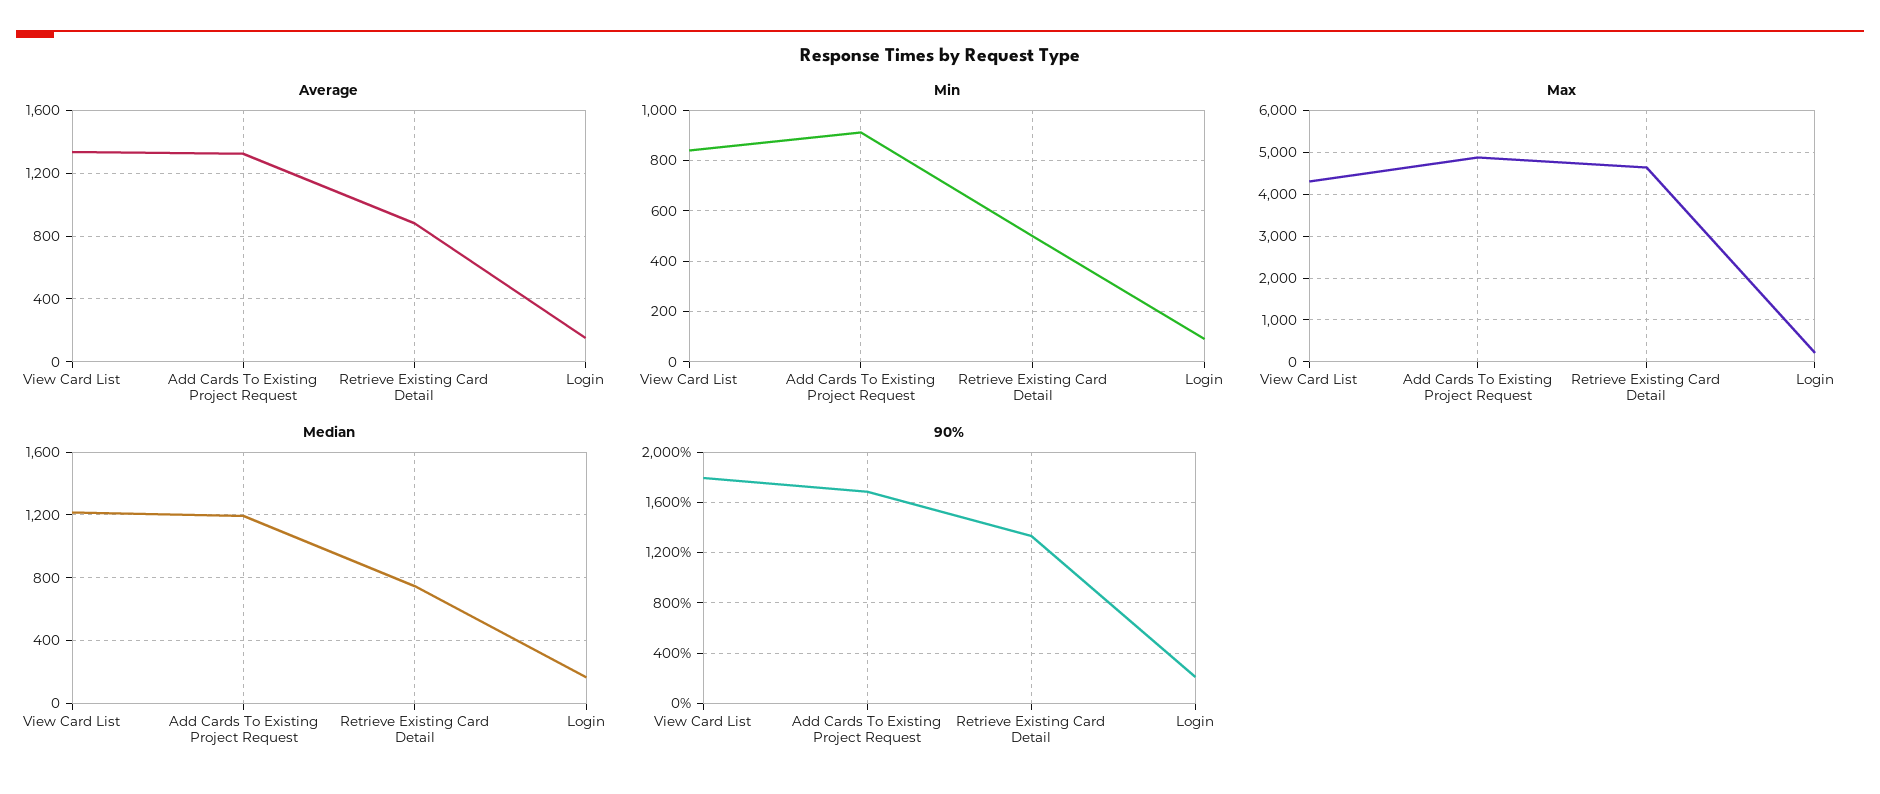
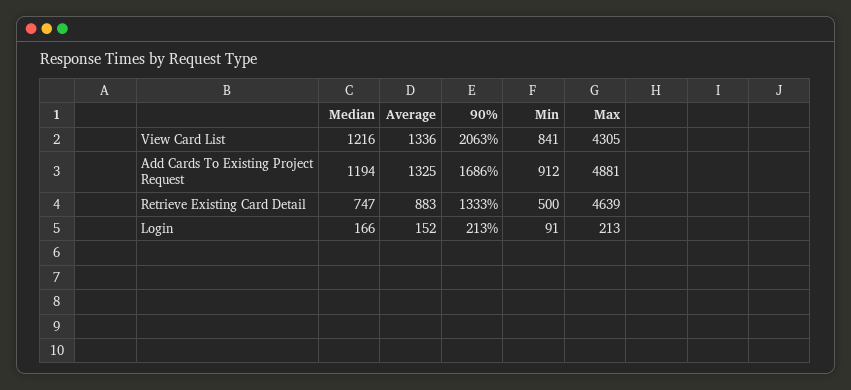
90%, View Card List: 1800 -> 2063

